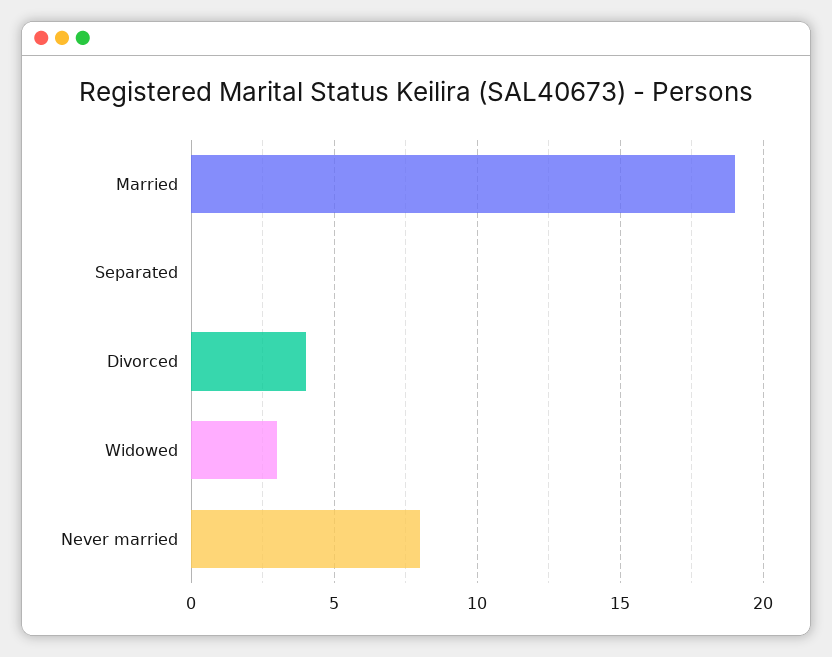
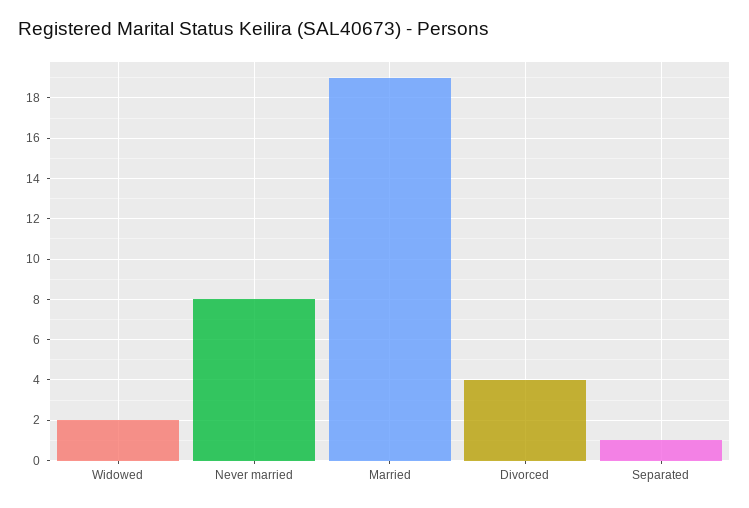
Separated: 0 -> 1
Widowed: 3 -> 2

